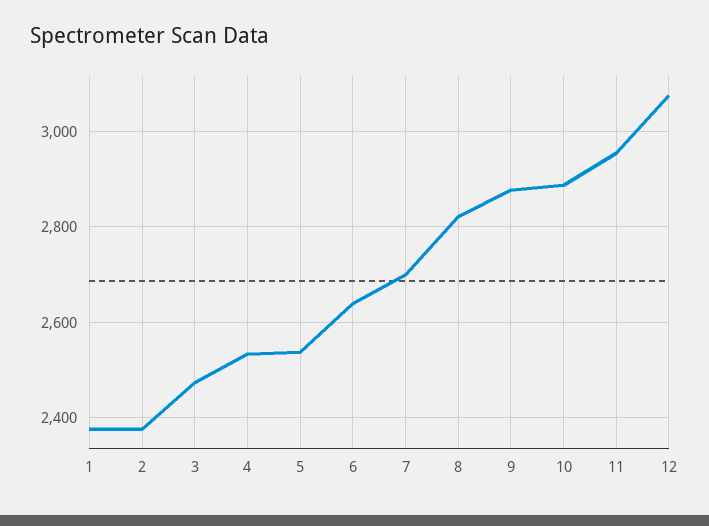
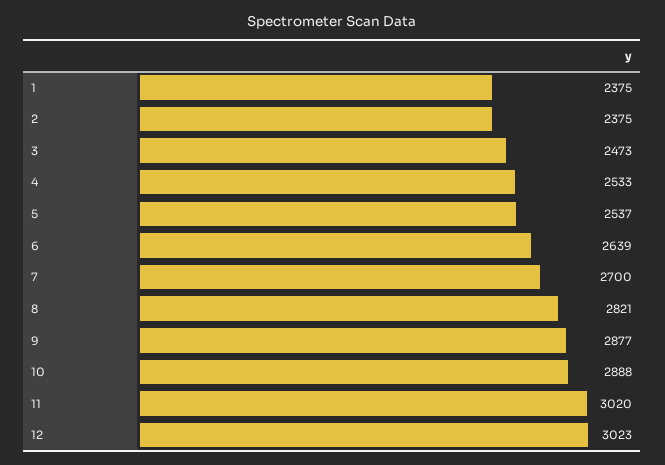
11: 2960 -> 3020
12: 3080 -> 3023

